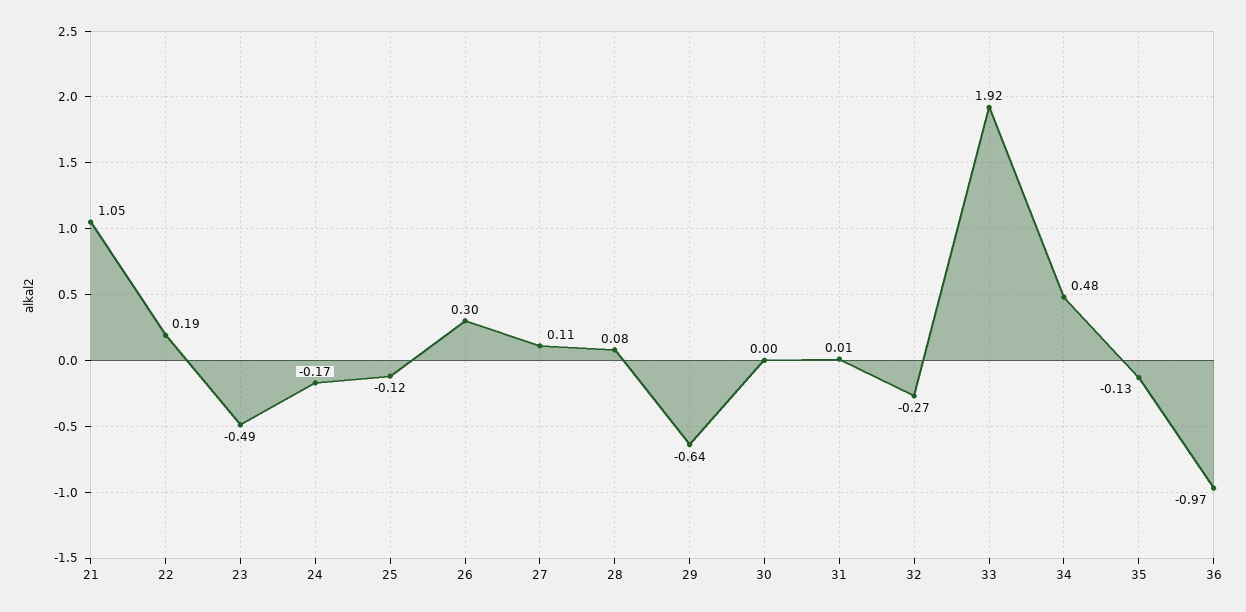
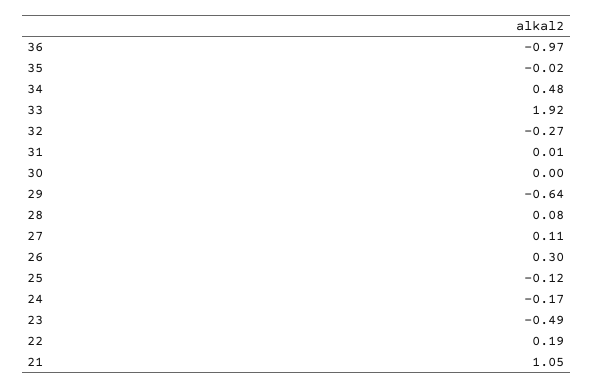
35: -0.13 -> -0.02

